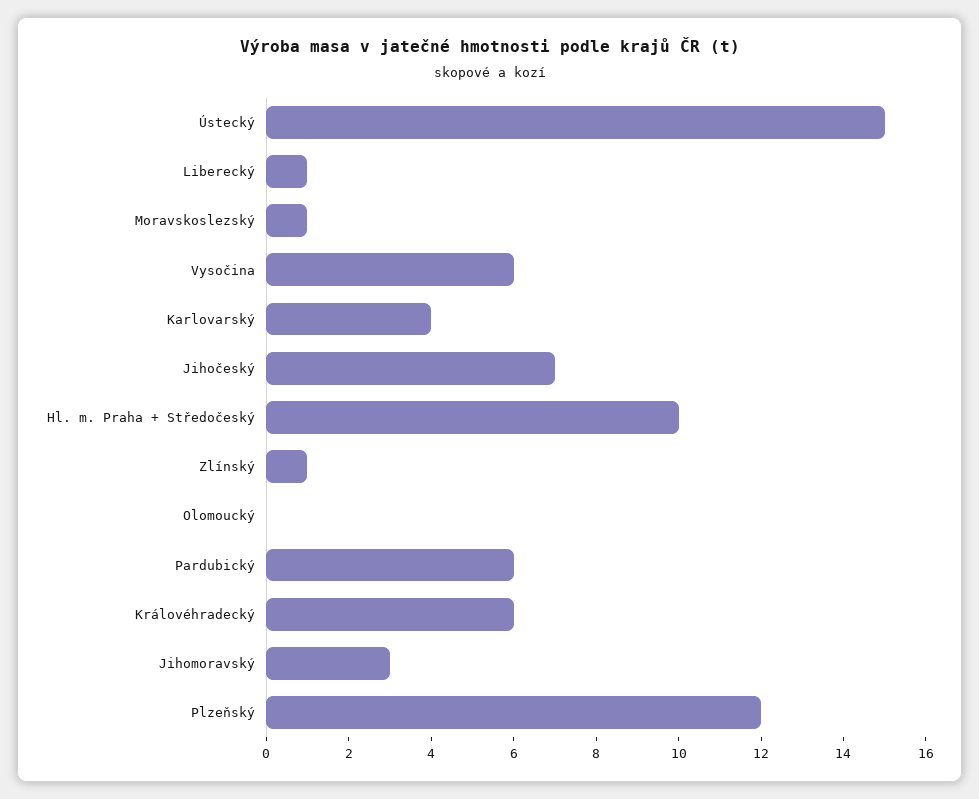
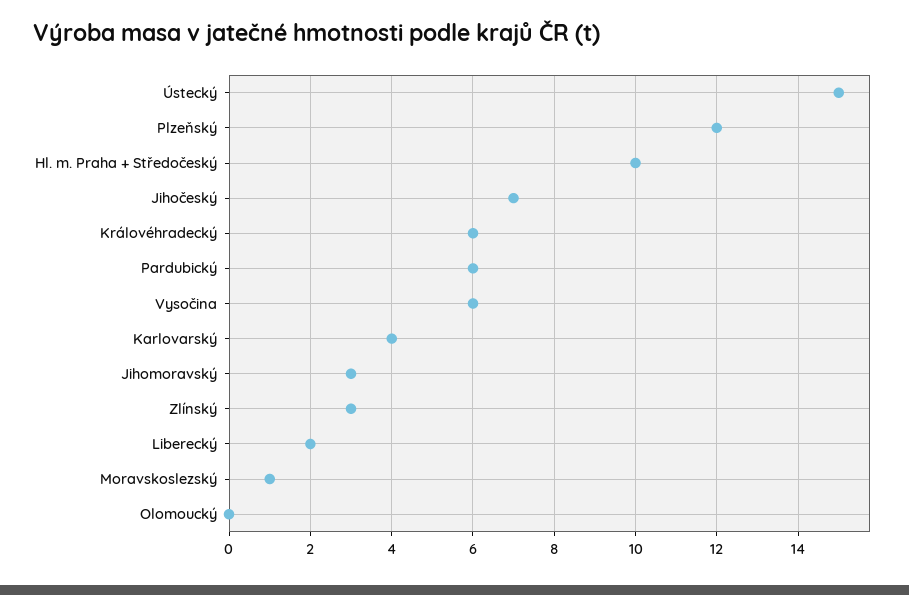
Liberecký: 1 -> 2
Zlínský: 1 -> 3

